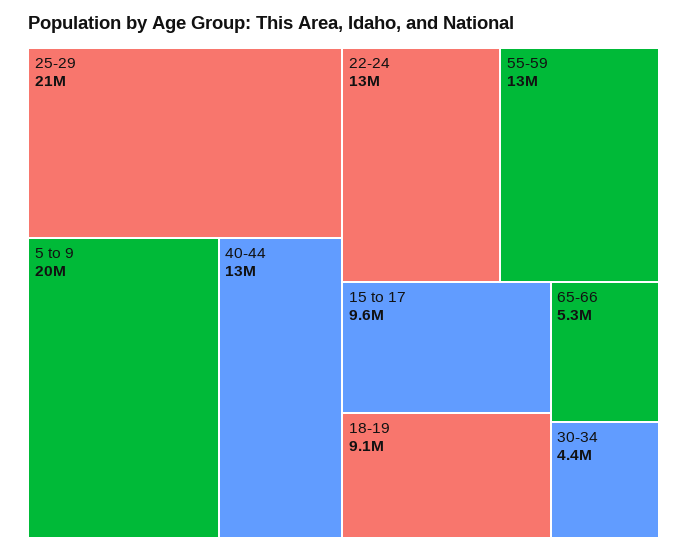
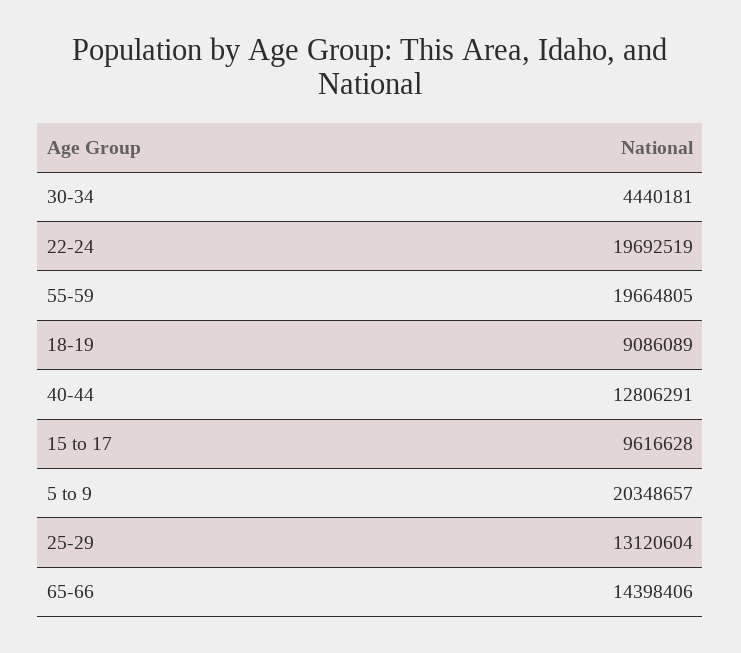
25-29: 21000000 -> 13120604
22-24: 13000000 -> 19692519
55-59: 13000000 -> 19664805
65-66: 5300000 -> 14398406

